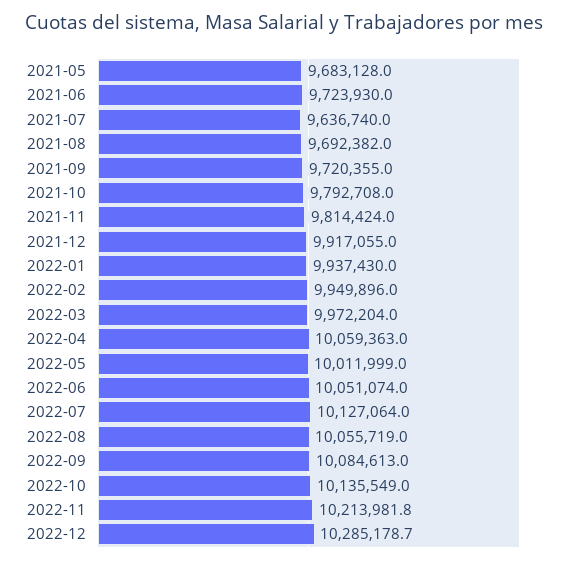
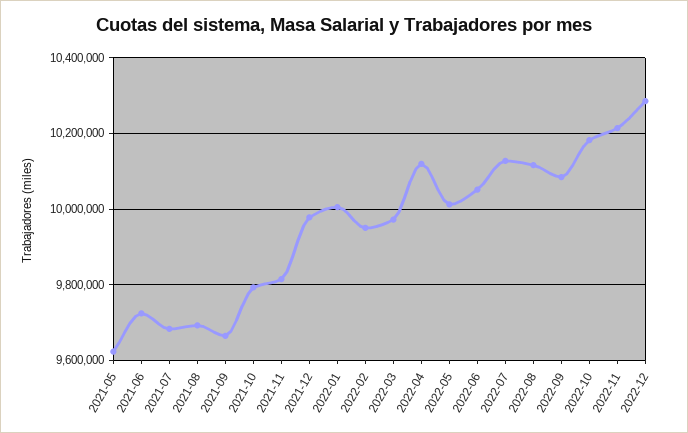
2021-05: 9683128 -> 9620000
2021-07: 9636740 -> 9680000
2021-09: 9720355 -> 9660000
2021-12: 9917055 -> 9980000
2022-01: 9937430 -> 10000000
2022-04: 10059363 -> 10120000
2022-08: 10055719 -> 10120000
2022-10: 10135549 -> 10180000

